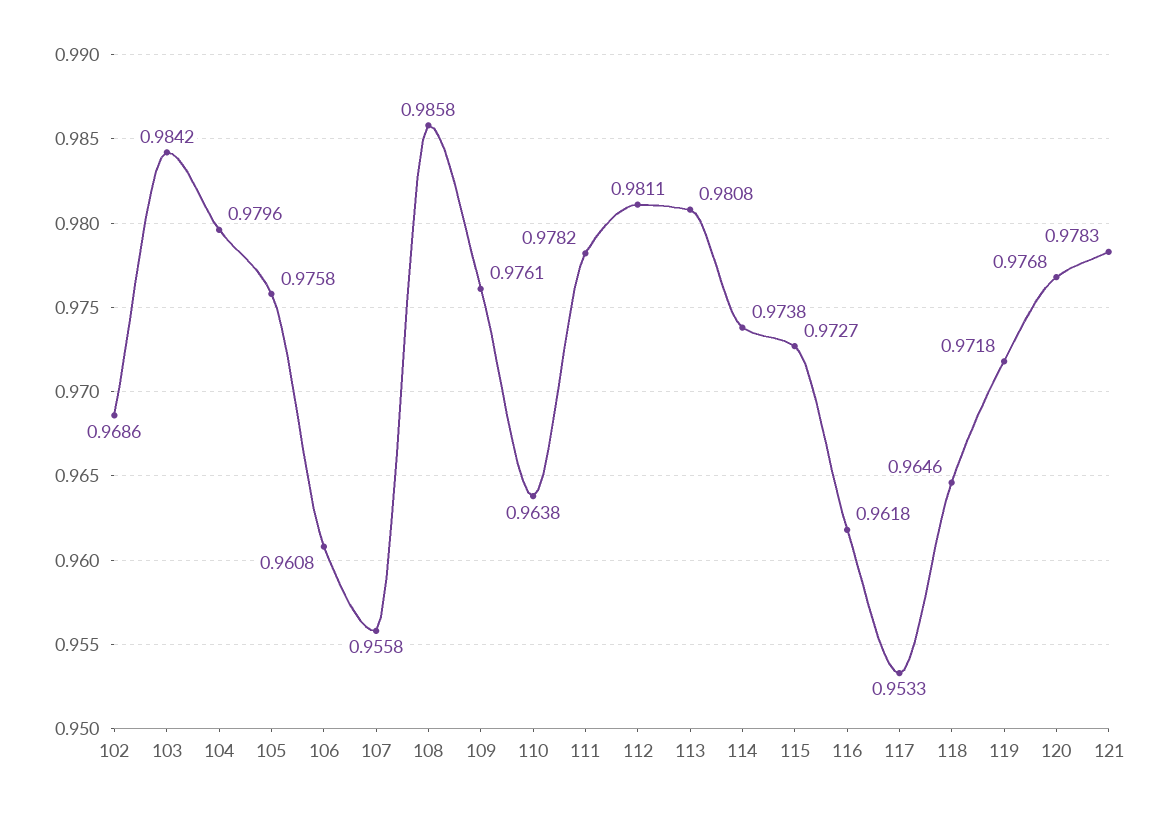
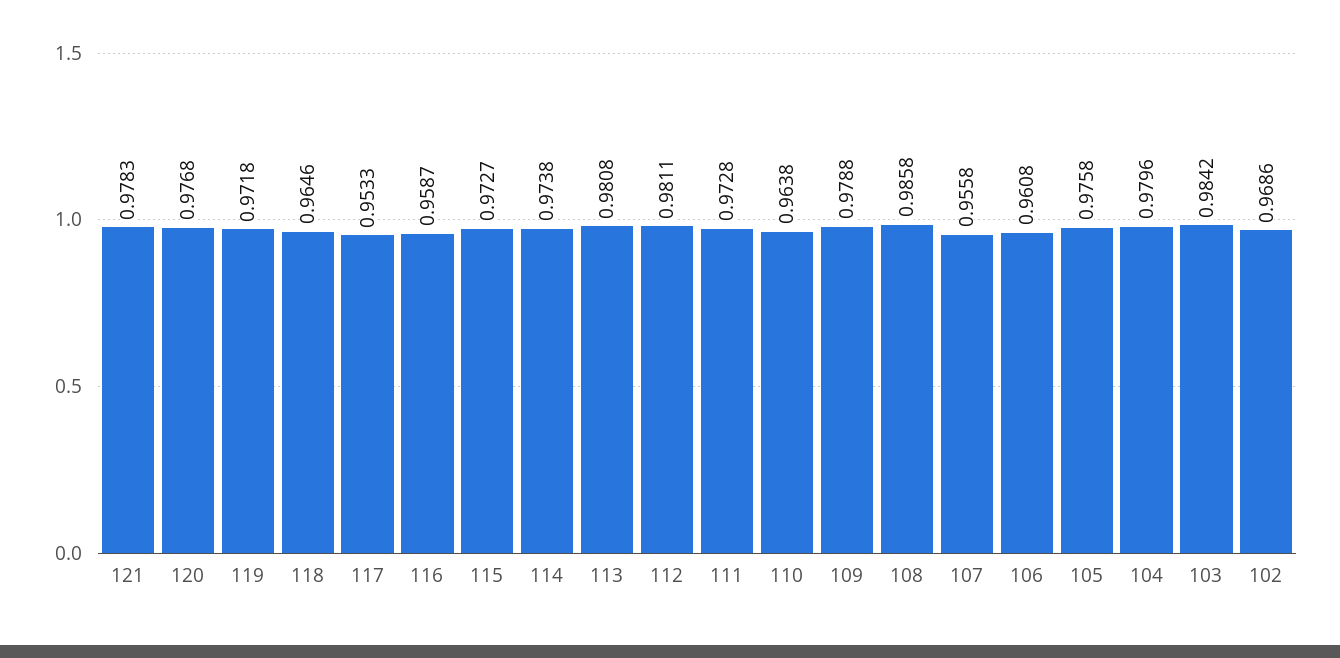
109: 0.9761 -> 0.9788
111: 0.9782 -> 0.9728
116: 0.9618 -> 0.9587

